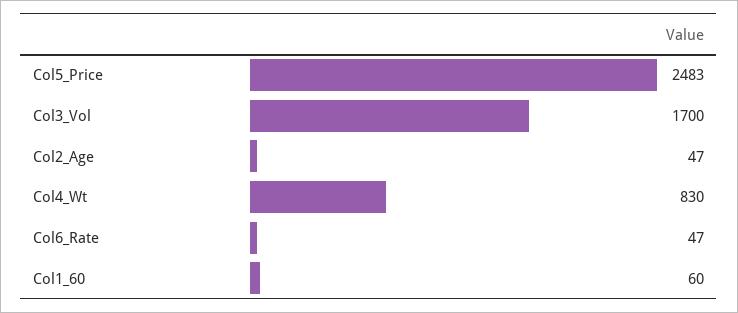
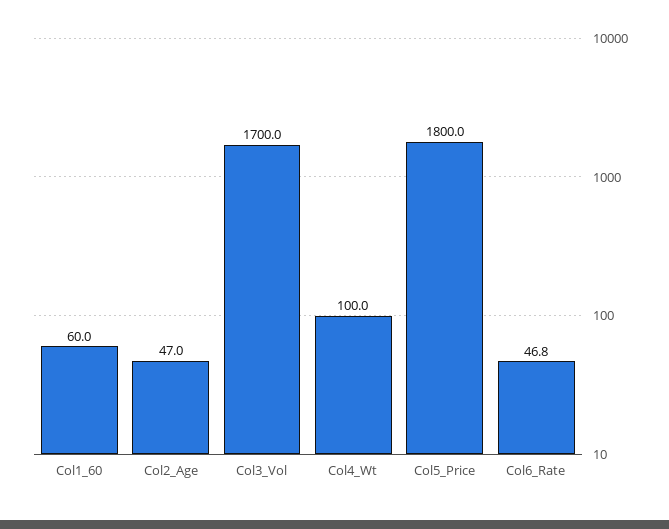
Col5_Price: 2483 -> 1800
Col4_Wt: 830 -> 100

